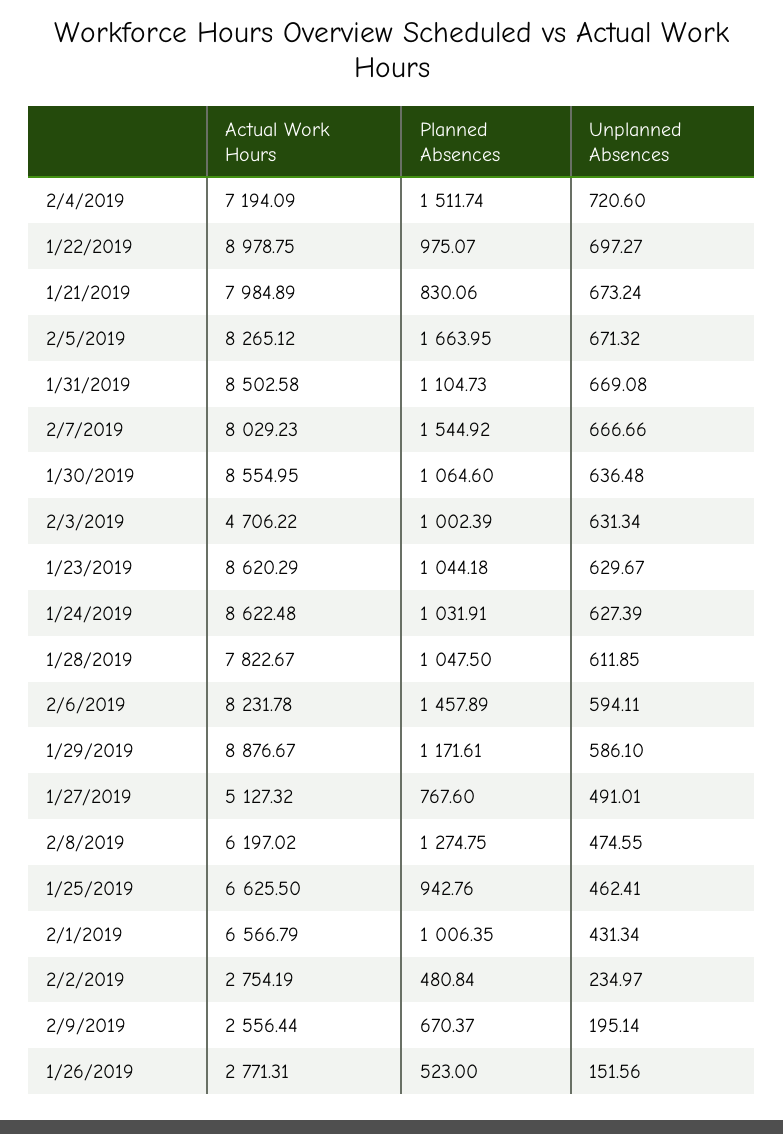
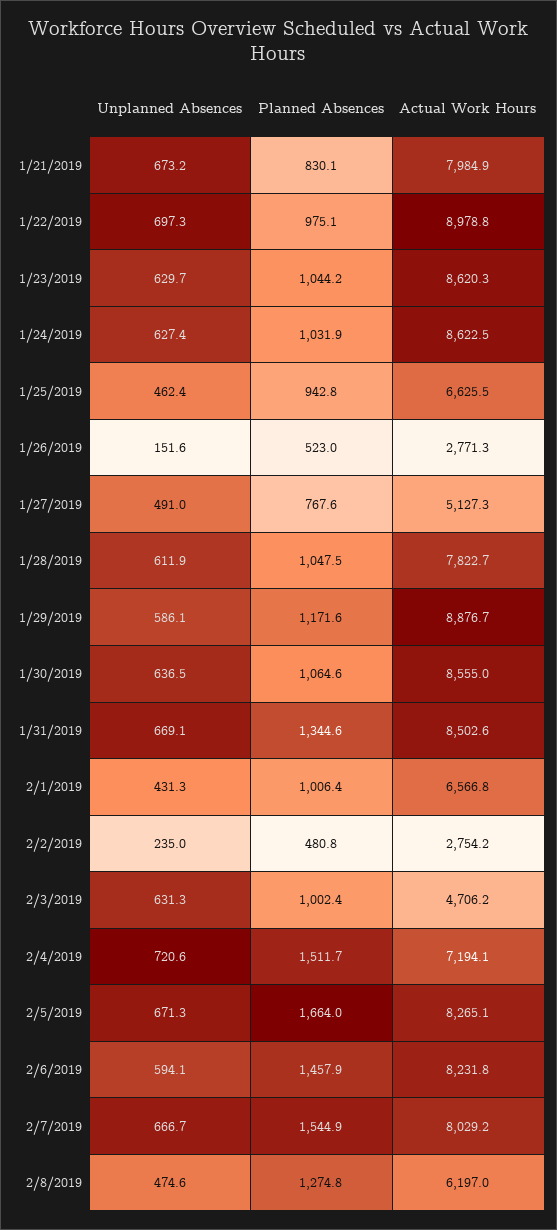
Planned Absences, 1/31/2019: 1104.73 -> 1344.6
Actual Work Hours, 2/9/2019: 2556.44 -> none
Planned Absences, 2/9/2019: 670.37 -> none
Unplanned Absences, 2/9/2019: 195.14 -> none

